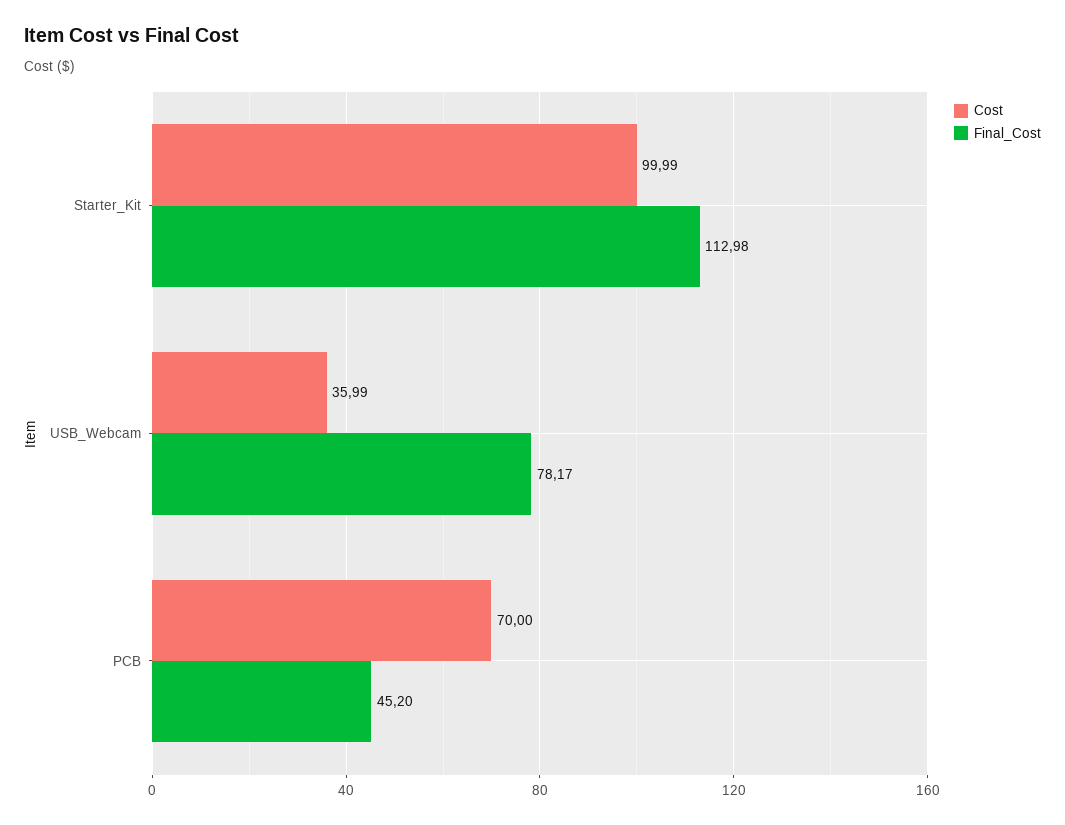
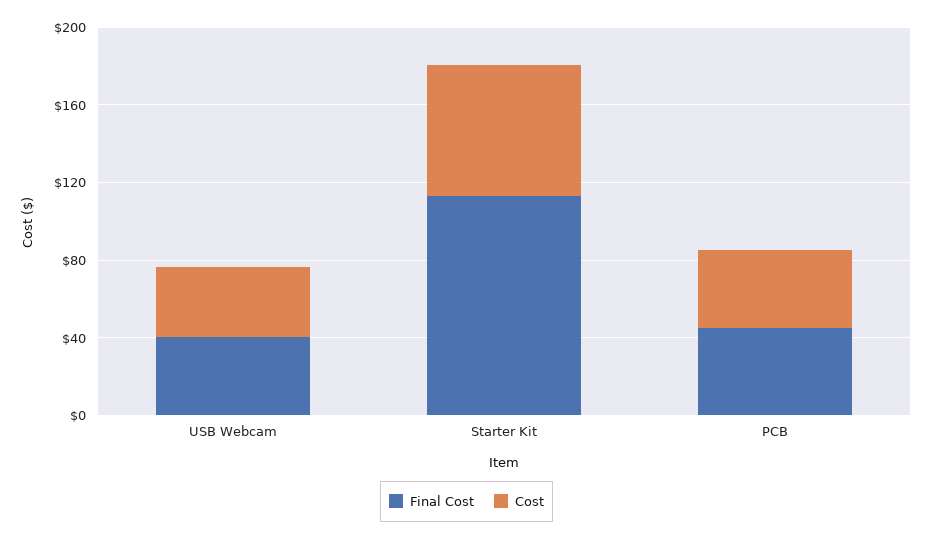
Cost, Starter_Kit: 99.99 -> 70
Final_Cost, USB_Webcam: 78.17 -> 40
Cost, PCB: 70 -> 40

